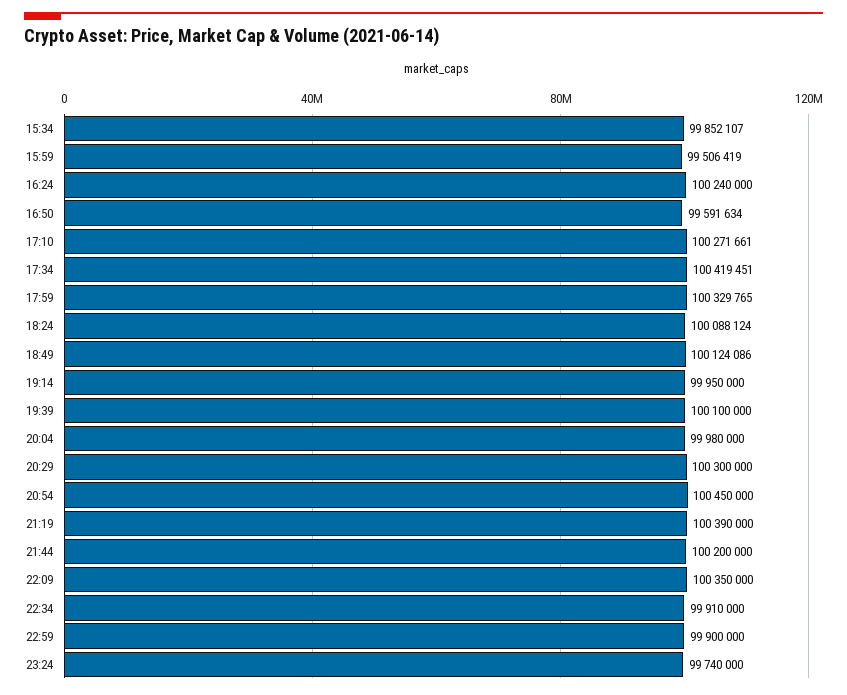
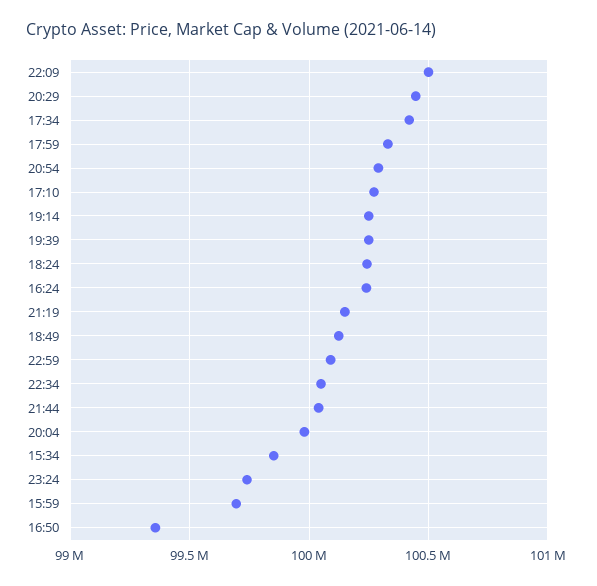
15:59: 99506419 -> 99700000
16:50: 99591634 -> 99350000
18:24: 100088124 -> 100250000
19:14: 99950000 -> 100250000
19:39: 100100000 -> 100250000
20:29: 100300000 -> 100450000
20:54: 100450000 -> 100300000
21:19: 100390000 -> 100150000
21:44: 100200000 -> 100050000
22:09: 100350000 -> 100500000
22:34: 99910000 -> 100050000
22:59: 99900000 -> 100100000

